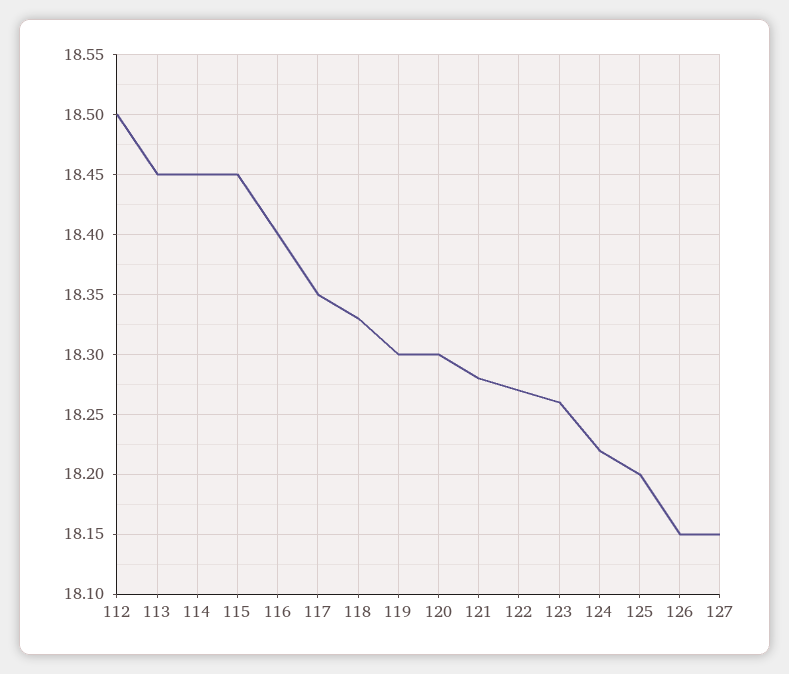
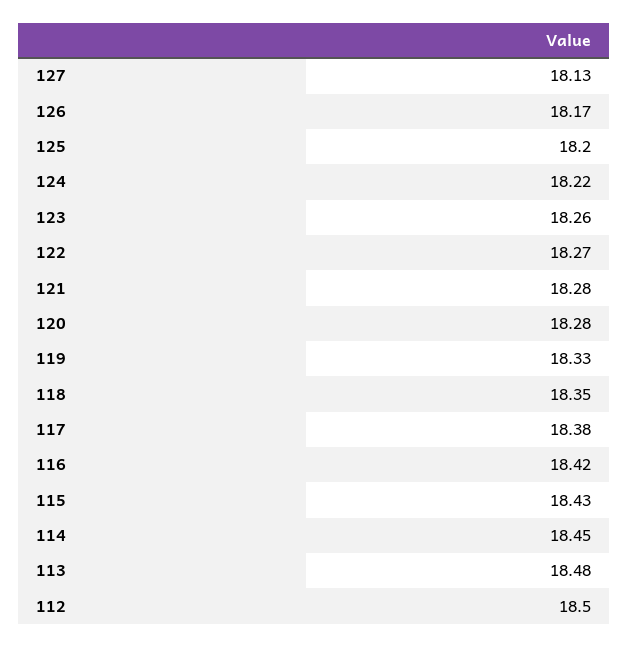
113: 18.45 -> 18.48
115: 18.45 -> 18.43
116: 18.4 -> 18.42
117: 18.35 -> 18.38
118: 18.33 -> 18.35
119: 18.3 -> 18.33
120: 18.3 -> 18.28
126: 18.15 -> 18.17
127: 18.15 -> 18.13

